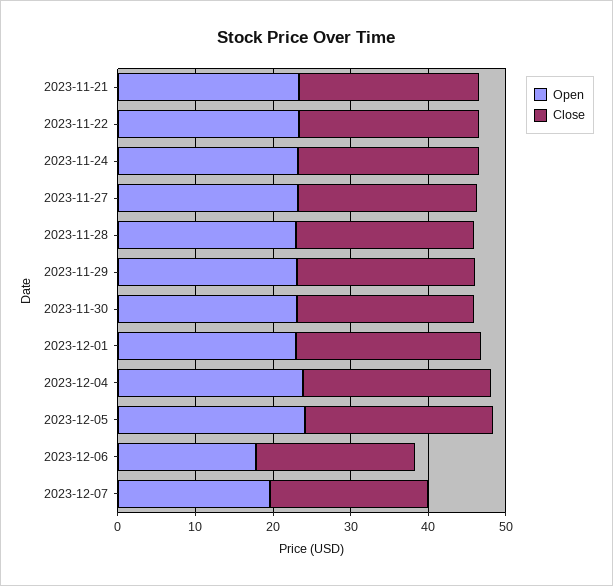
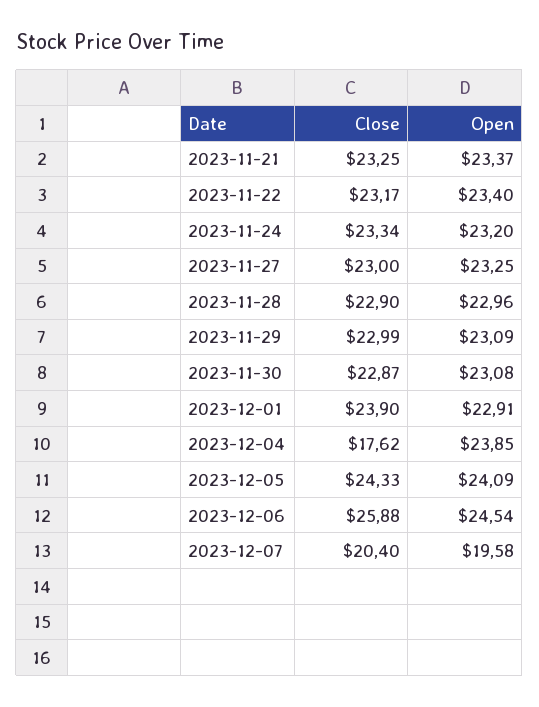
Close, 2023-12-04: 24 -> 17.62
Open, 2023-12-06: 18 -> 24.54
Close, 2023-12-06: 20 -> 25.88

